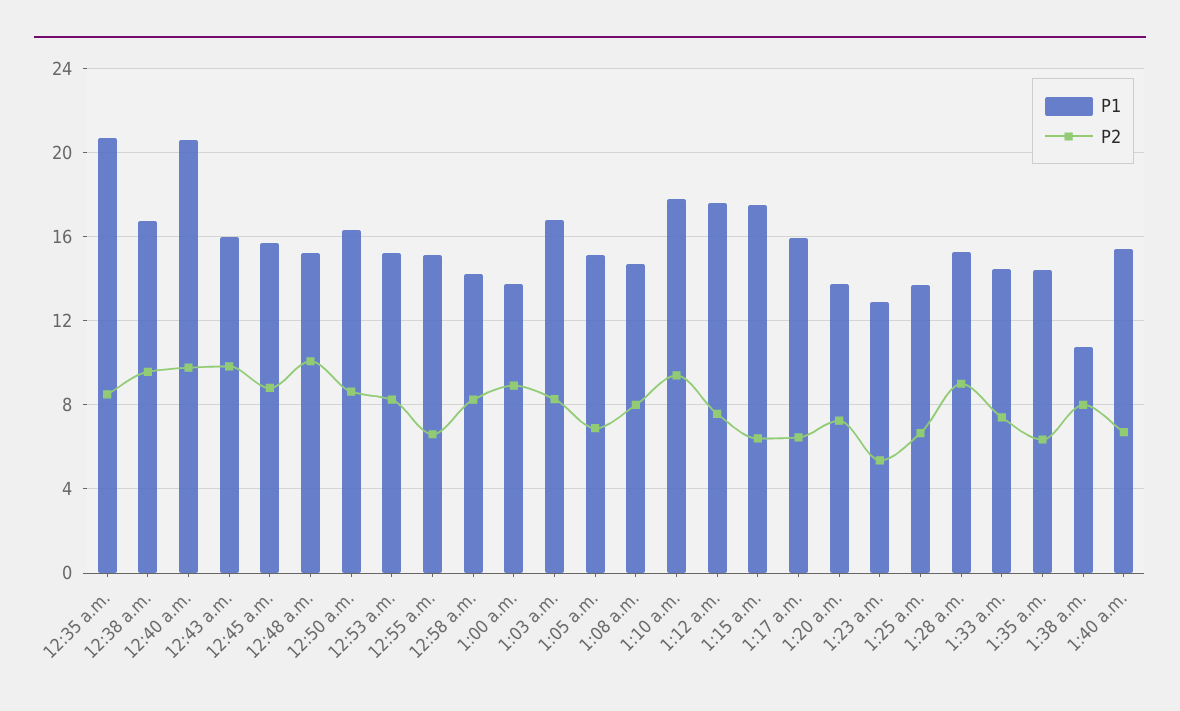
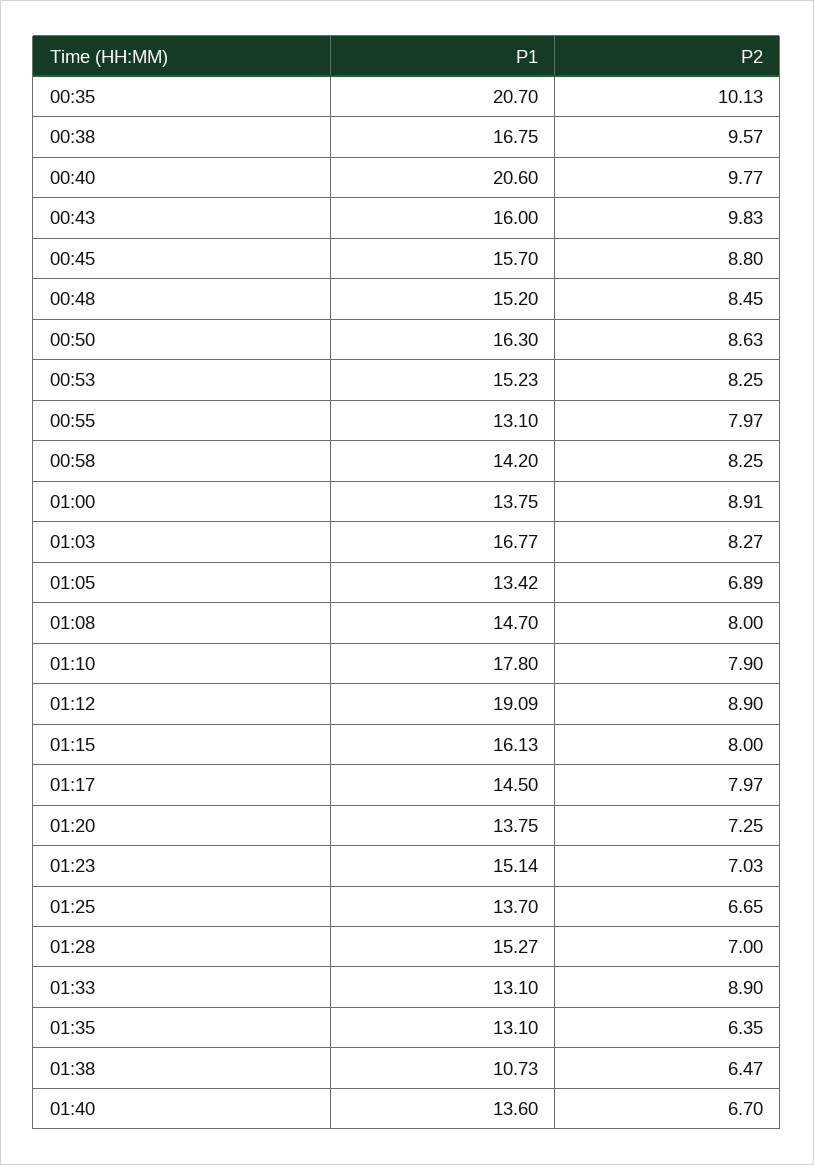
P2, 12:35 a.m.: 8.5 -> 10.13
P2, 12:48 a.m.: 10 -> 8.45
P1, 12:55 a.m.: 15 -> 13.1
P2, 12:55 a.m.: 6.5 -> 7.97
P1, 1:05 a.m.: 15 -> 13.42
P2, 1:10 a.m.: 9.5 -> 7.9
P1, 1:12 a.m.: 17.5 -> 19.09
P2, 1:12 a.m.: 7.5 -> 8.9
P1, 1:15 a.m.: 17.5 -> 16.13
P2, 1:15 a.m.: 6.5 -> 8
P1, 1:17 a.m.: 16 -> 14.5
P2, 1:17 a.m.: 6.5 -> 7.97
P1, 1:23 a.m.: 13 -> 15.14
P2, 1:23 a.m.: 5.5 -> 7.03
P2, 1:28 a.m.: 9 -> 7
P1, 1:33 a.m.: 14.5 -> 13.1
P2, 1:33 a.m.: 7.5 -> 8.9
P1, 1:35 a.m.: 14.5 -> 13.1
P2, 1:38 a.m.: 8 -> 6.47
P1, 1:40 a.m.: 15.5 -> 13.6

